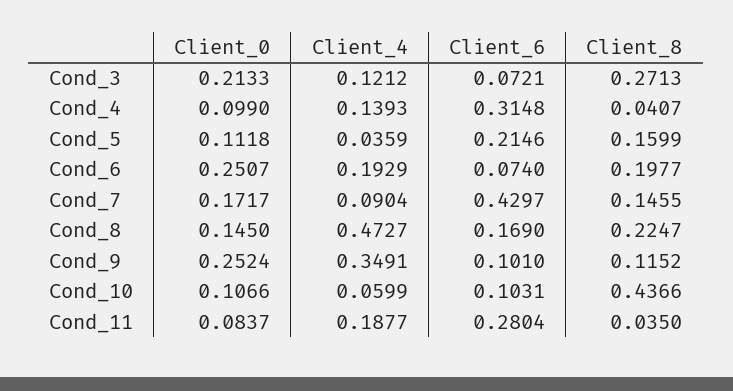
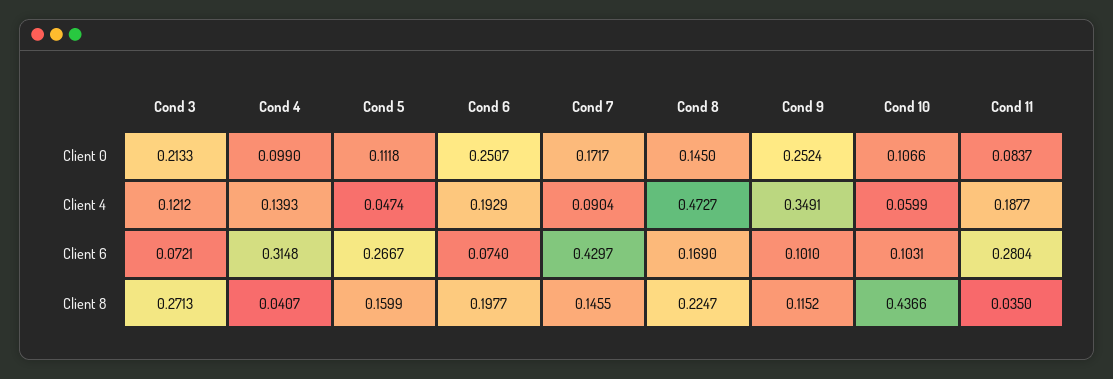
Client_4, Cond_5: 0.0359 -> 0.0474
Client_6, Cond_5: 0.2146 -> 0.2667

